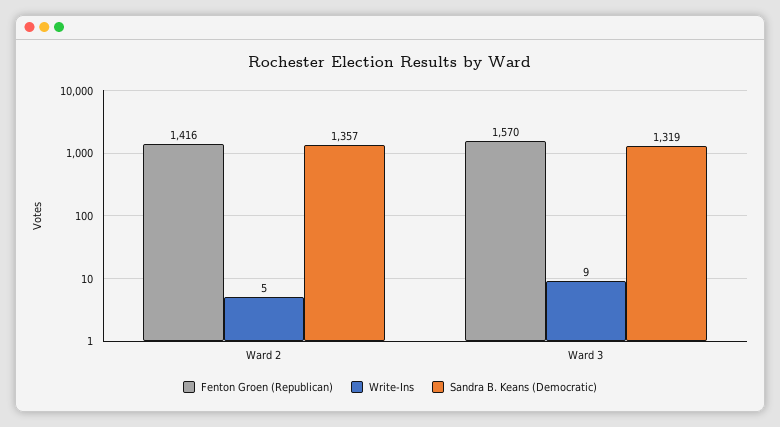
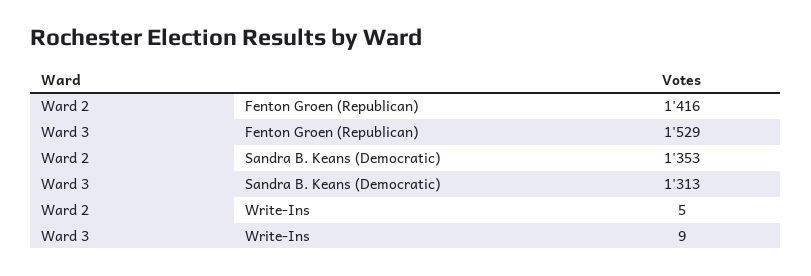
Sandra B. Keans (Democratic), Ward 2: 1357 -> 1353
Fenton Groen (Republican), Ward 3: 1570 -> 1529
Sandra B. Keans (Democratic), Ward 3: 1319 -> 1313

